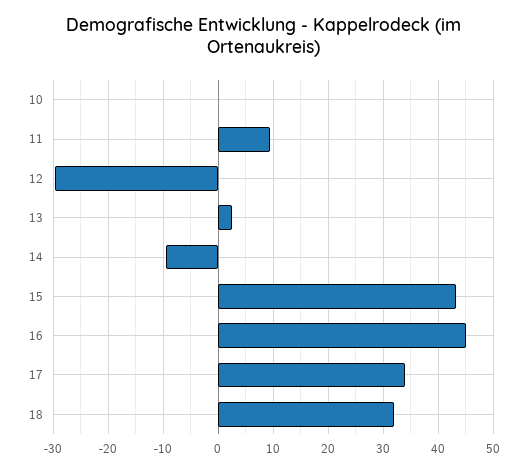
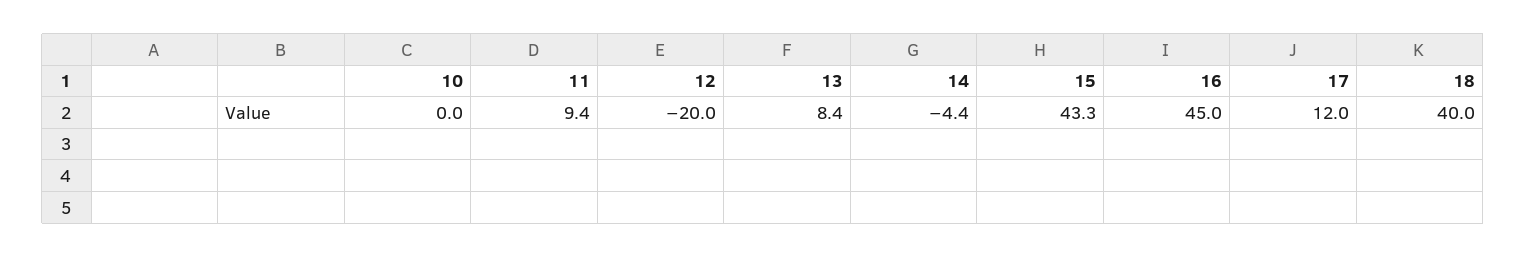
12: -30 -> -20
13: 2 -> 8.4
14: -10 -> -4.4
17: 34 -> 12
18: 32 -> 40

